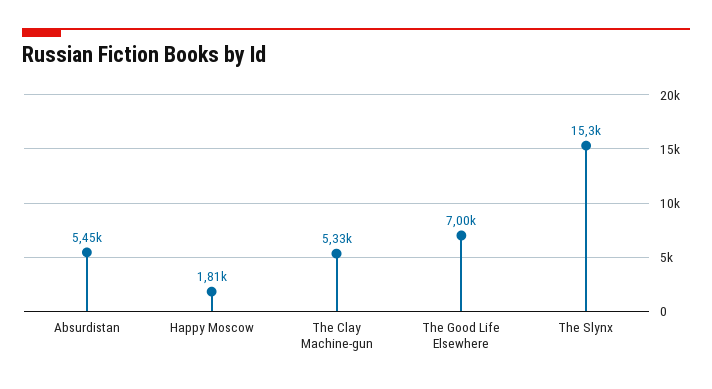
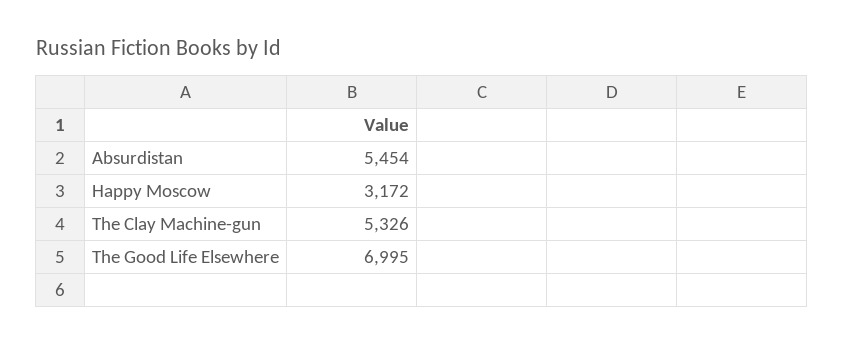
Happy Moscow: 1810 -> 3172
The Slynx: 15300 -> none

